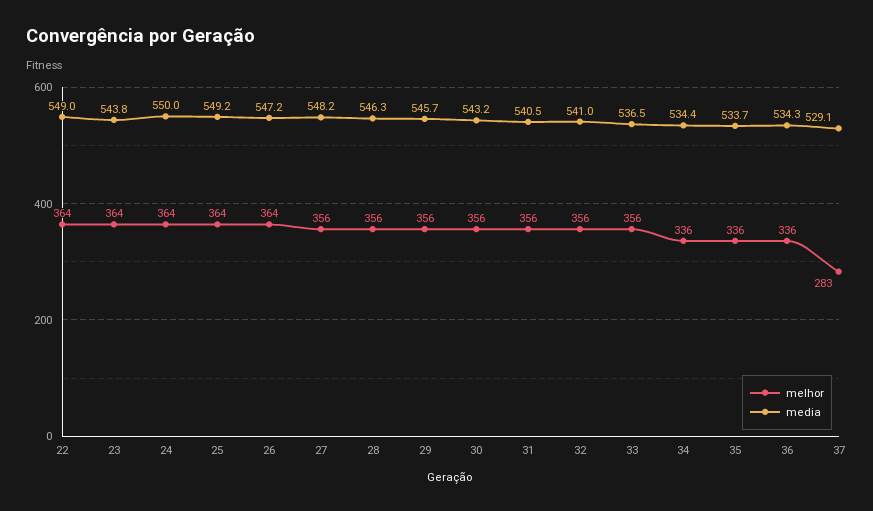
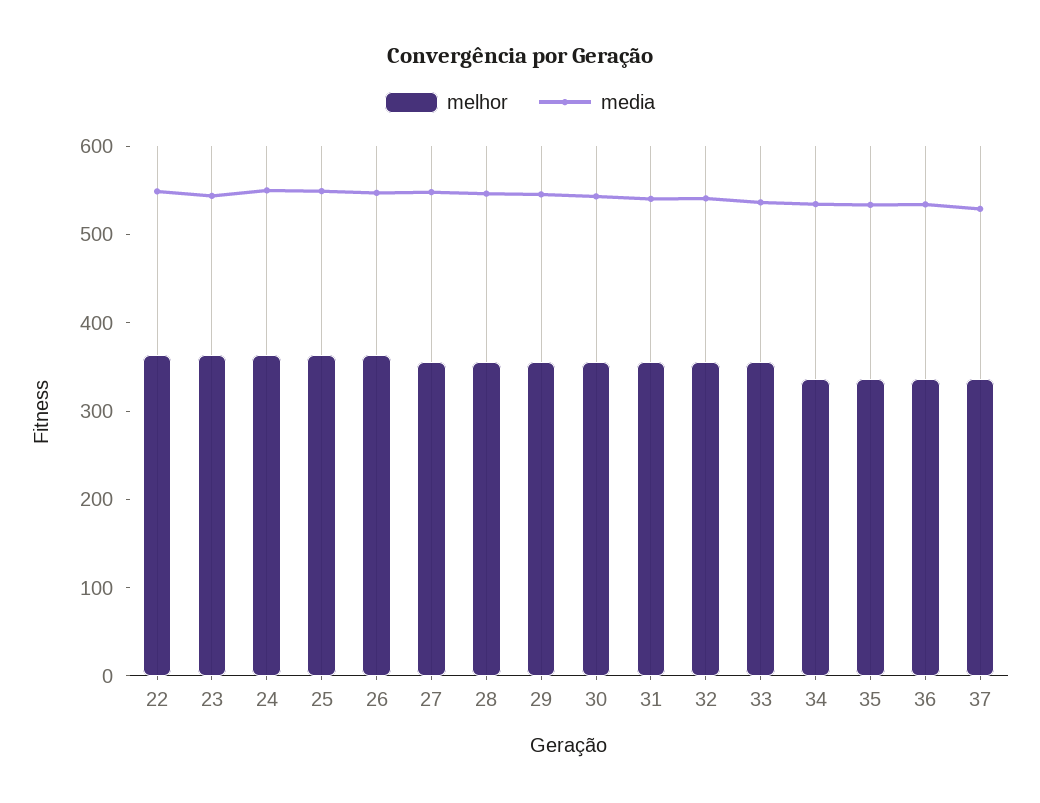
melhor, 37: 283 -> 340

